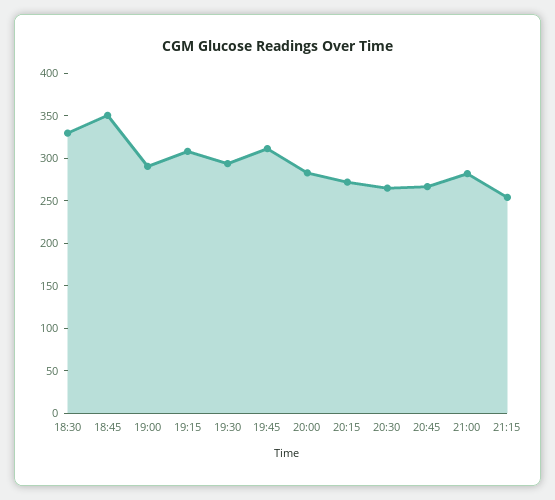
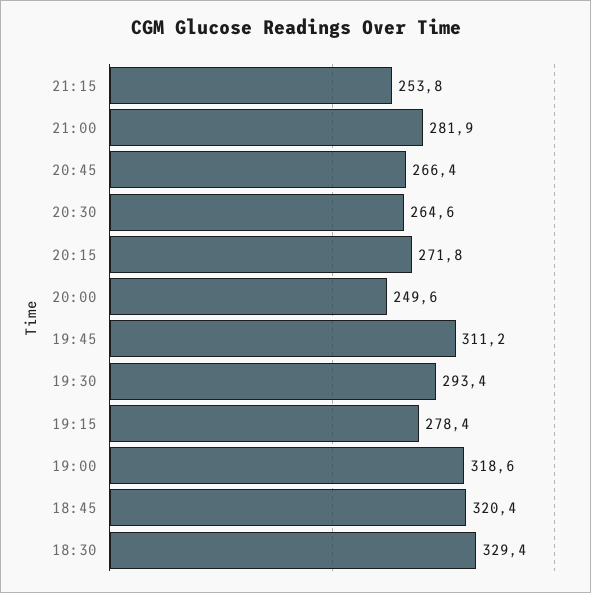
18:45: 350 -> 320.4
19:00: 290 -> 318.6
19:15: 310 -> 278.4
20:00: 280 -> 249.6

